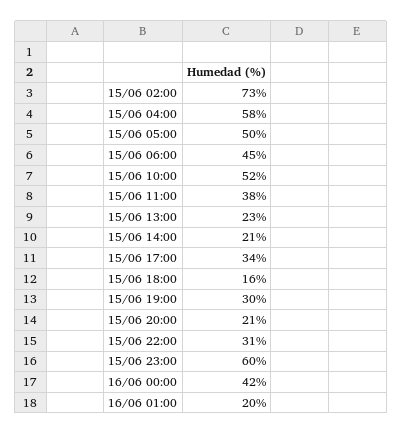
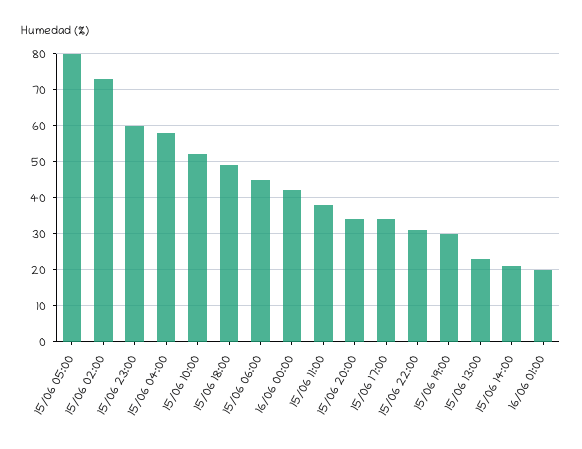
15/06 05:00: 50 -> 80
15/06 18:00: 16 -> 50
15/06 20:00: 21 -> 35

